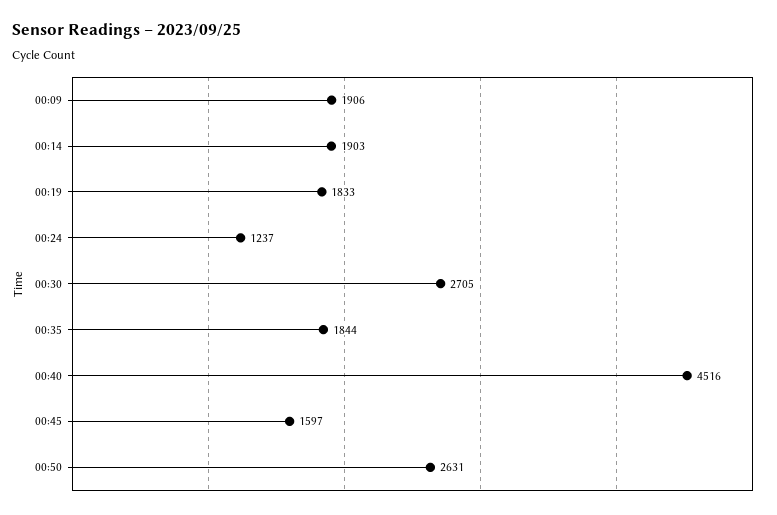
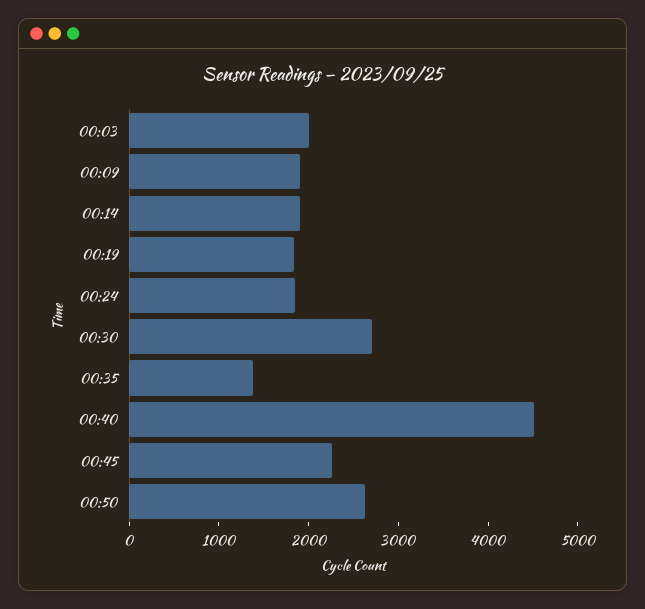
00:24: 1237 -> 1800
00:35: 1844 -> 1400
00:45: 1597 -> 2200
00:03: none -> 2000

